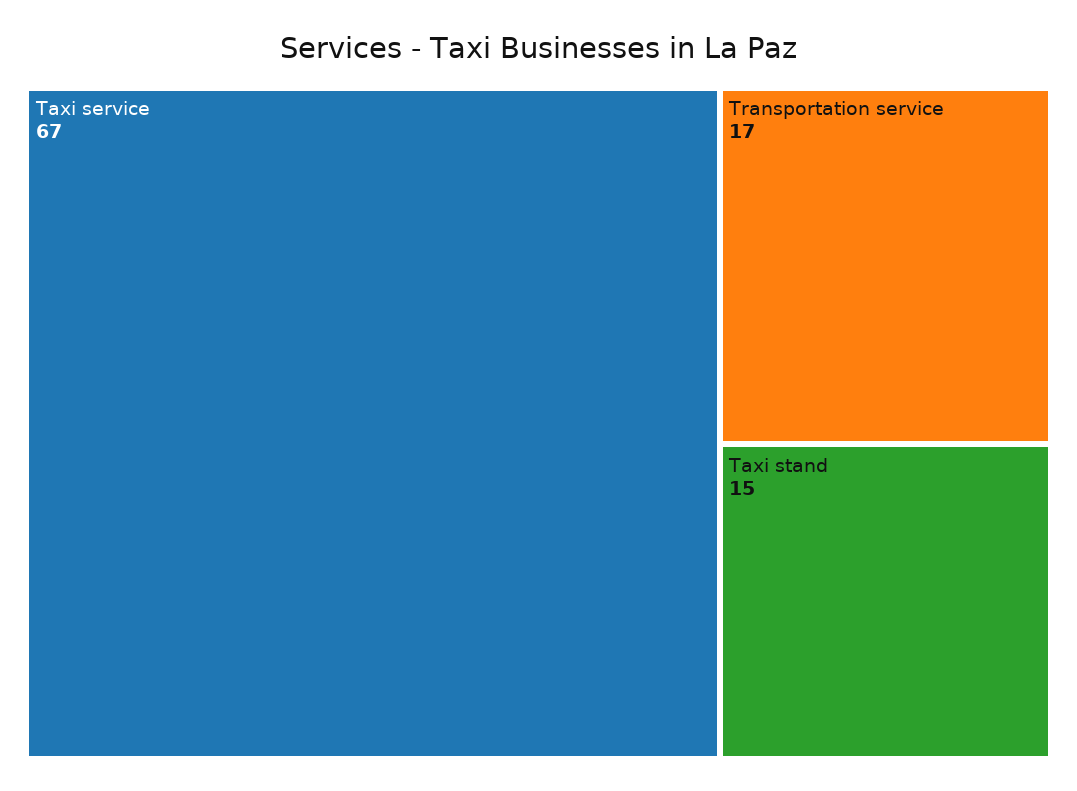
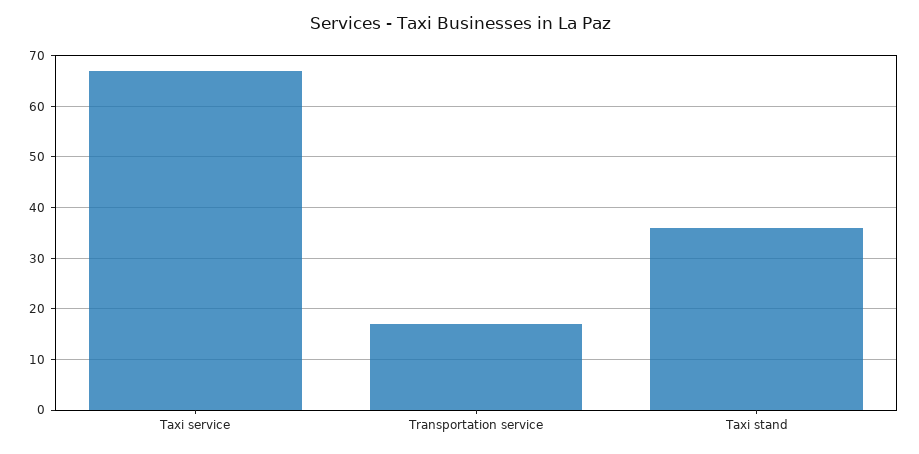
Taxi stand: 15 -> 35

